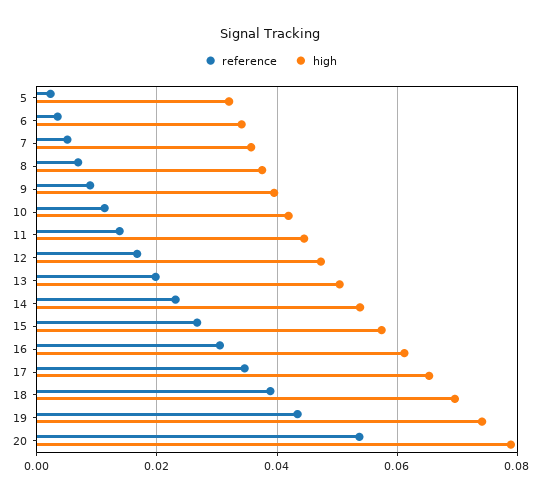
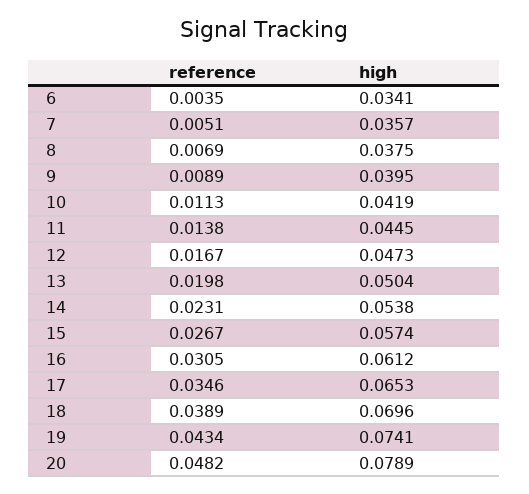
reference, 5: 0.002 -> none
high, 5: 0.032 -> none
reference, 20: 0.054 -> 0.0482

